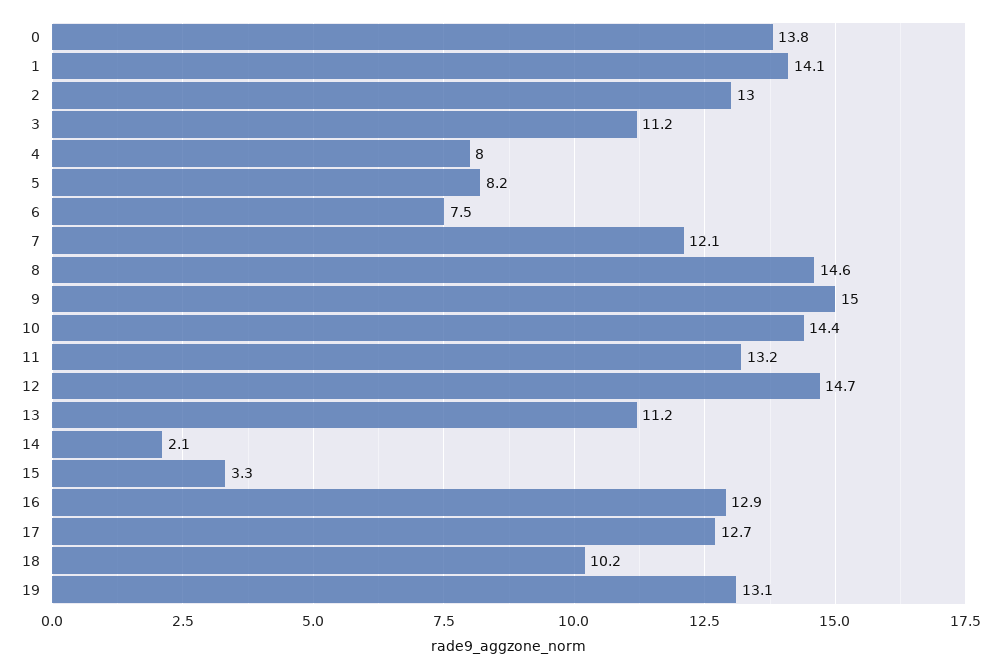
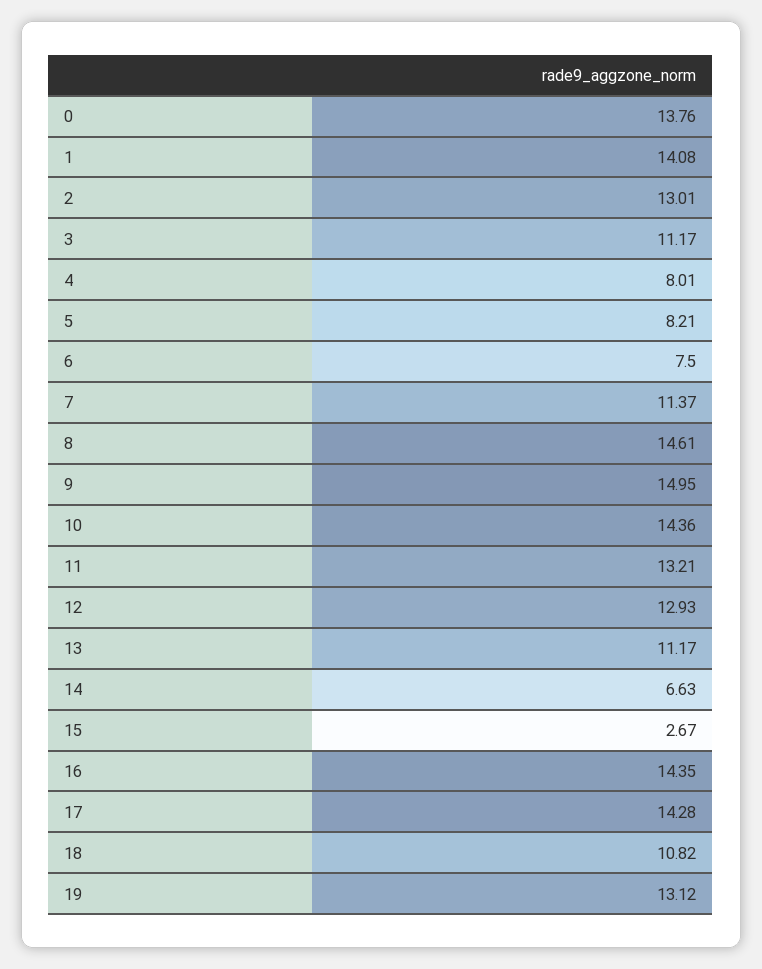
7: 12.1 -> 11.37
12: 14.7 -> 12.93
14: 2.1 -> 6.63
15: 3.3 -> 2.67
16: 12.9 -> 14.35
17: 12.7 -> 14.28
18: 10.2 -> 10.82

